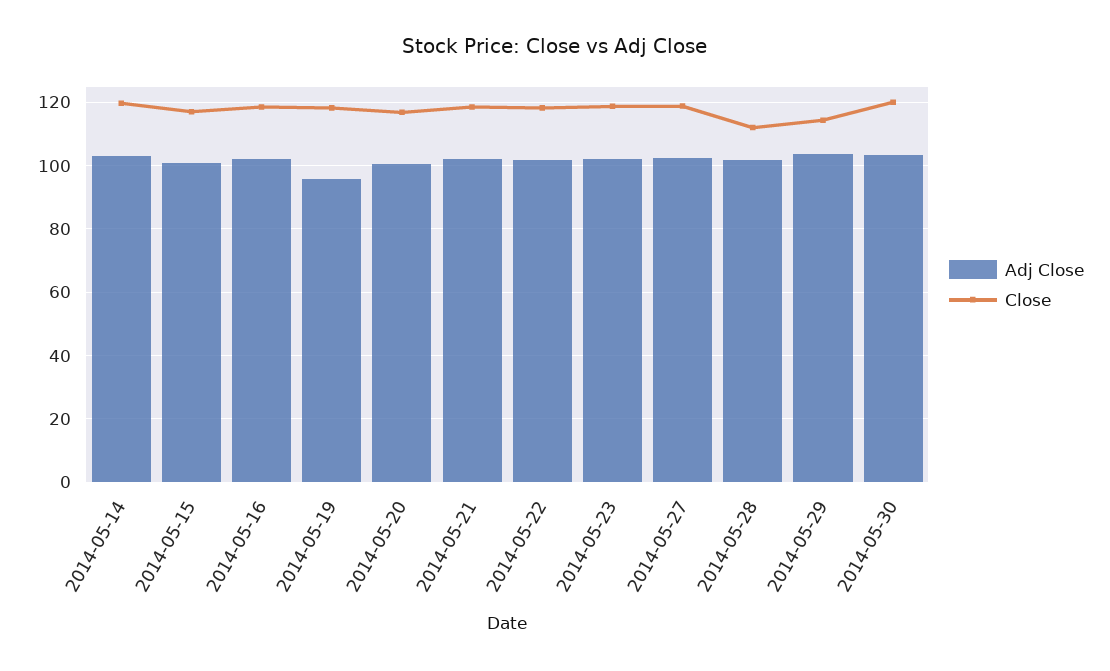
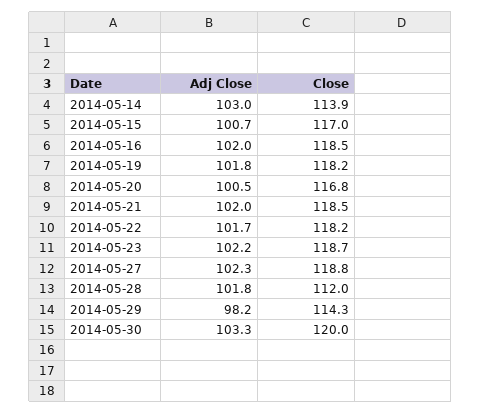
Close, 2014-05-14: 120 -> 113.9
Adj Close, 2014-05-19: 96 -> 101.8
Adj Close, 2014-05-29: 104 -> 98.2

